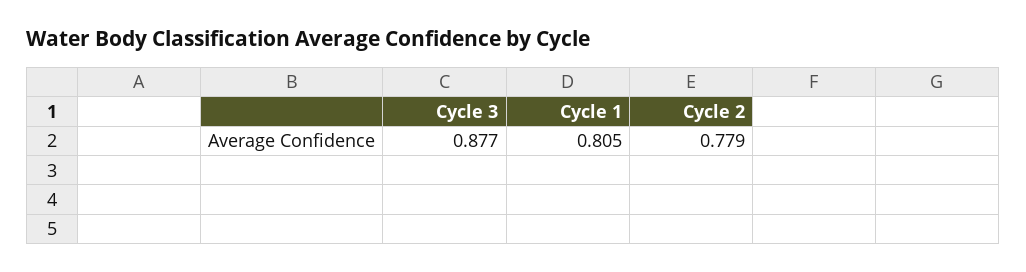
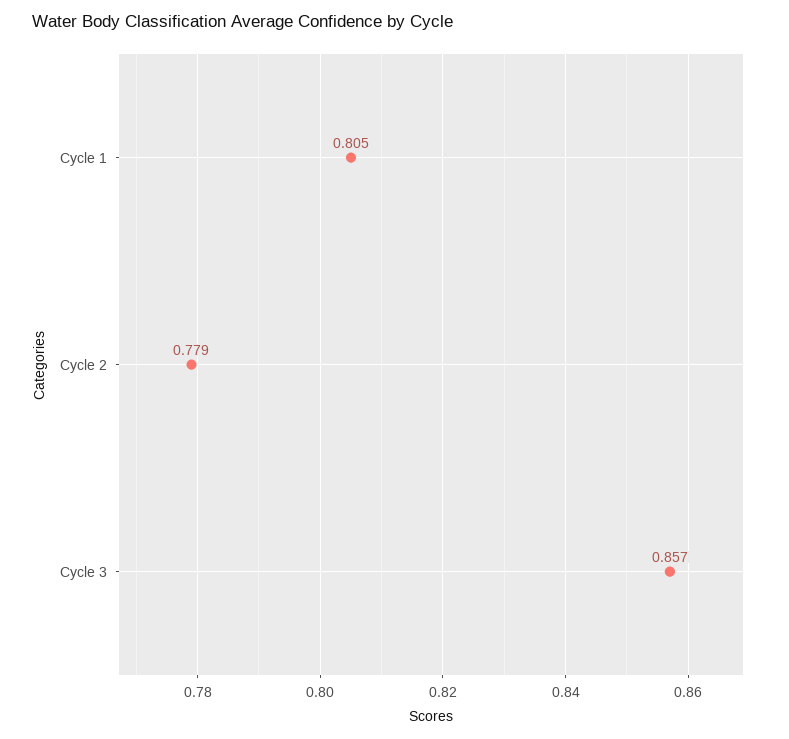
Cycle 3: 0.877 -> 0.857

